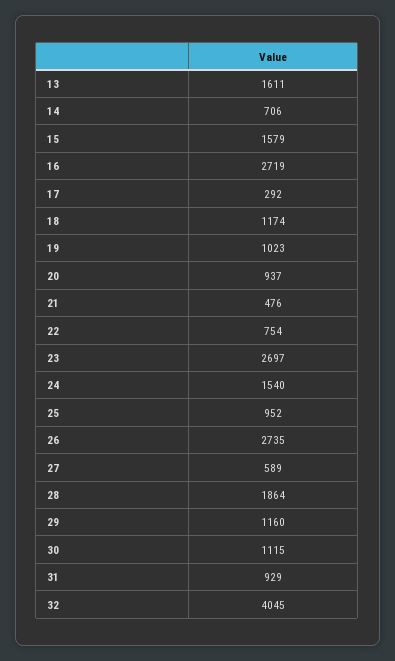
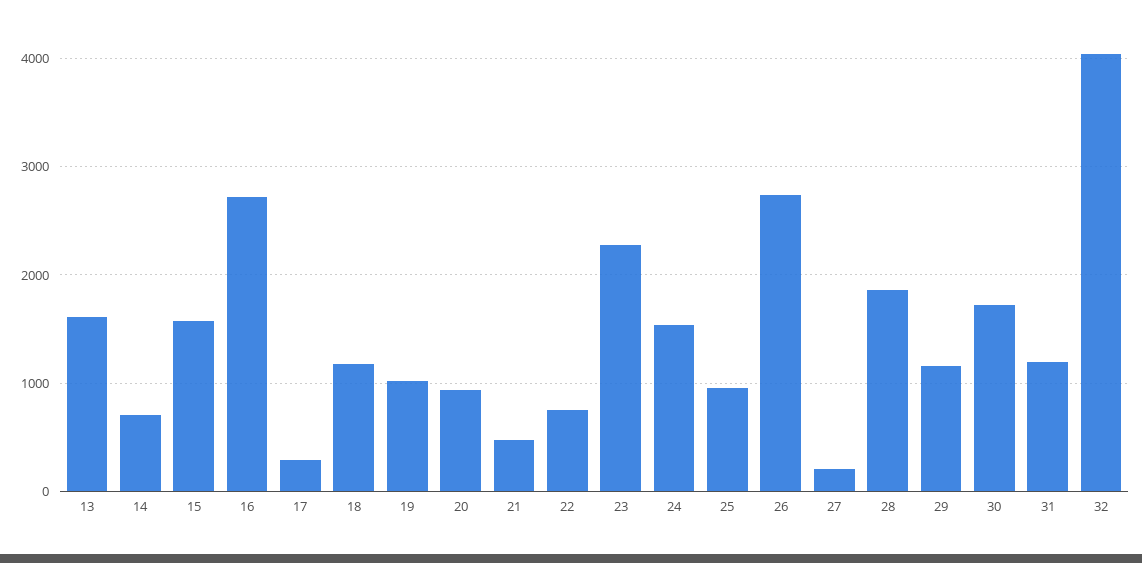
23: 2697 -> 2300
27: 589 -> 200
30: 1115 -> 1700
31: 929 -> 1200

